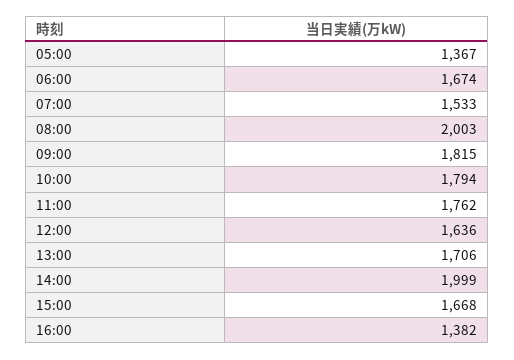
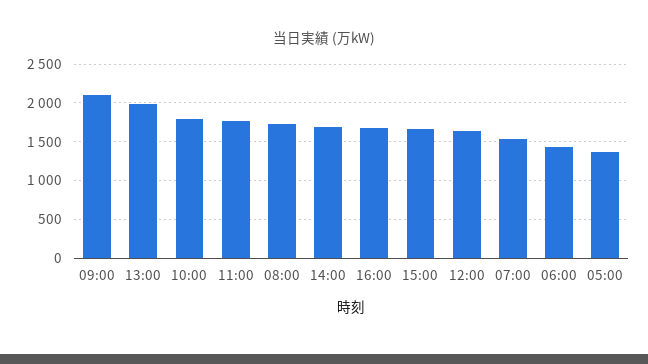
06:00: 1674 -> 1400
08:00: 2003 -> 1700
09:00: 1815 -> 2100
13:00: 1706 -> 2000
14:00: 1999 -> 1700
16:00: 1382 -> 1700

